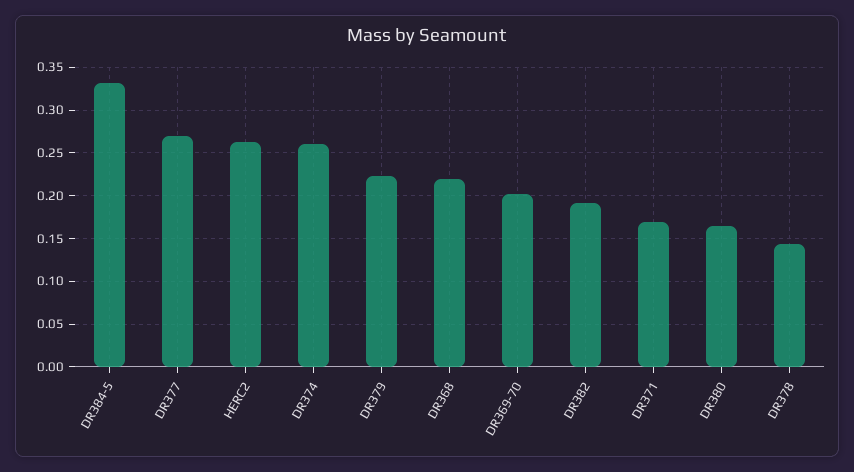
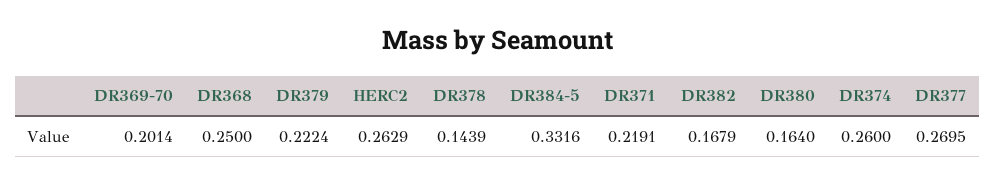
DR368: 0.22 -> 0.25
DR382: 0.19 -> 0.1679
DR371: 0.17 -> 0.2191

